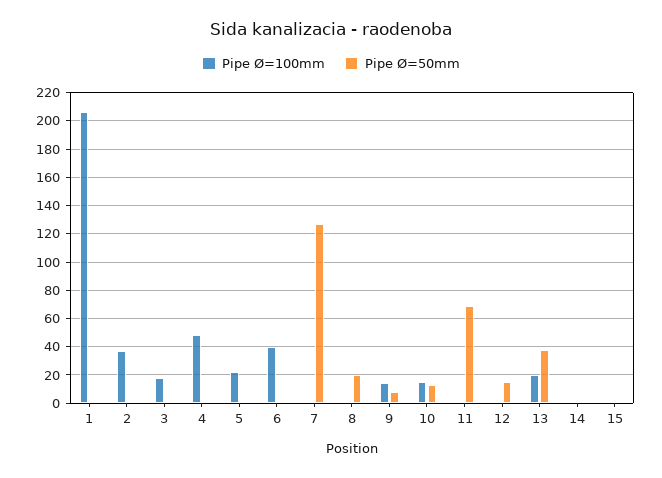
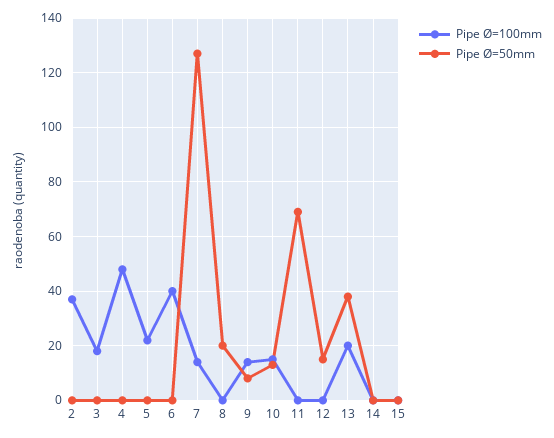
Pipe Ø=100mm, 1: 205 -> none
Pipe Ø=50mm, 1: 0 -> none
Pipe Ø=100mm, 7: 0 -> 15

